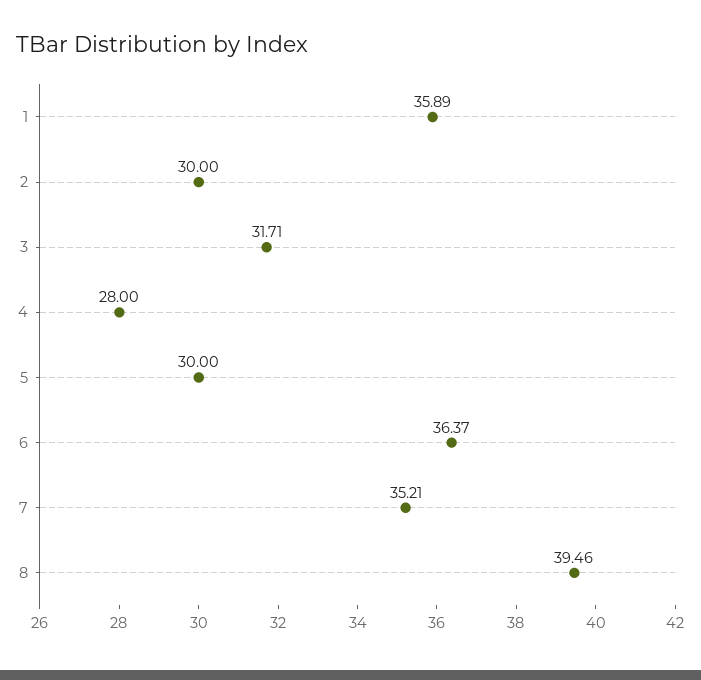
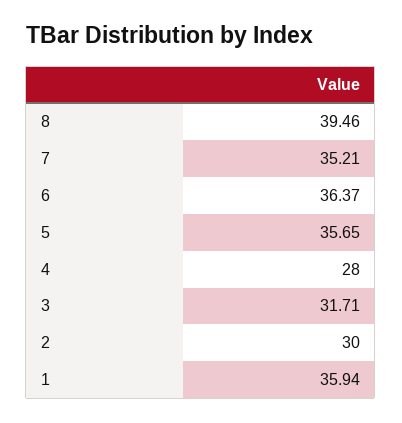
1: 35.89 -> 35.94
5: 30 -> 35.65

